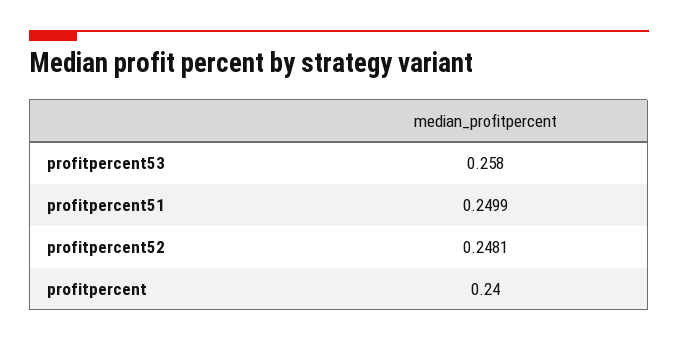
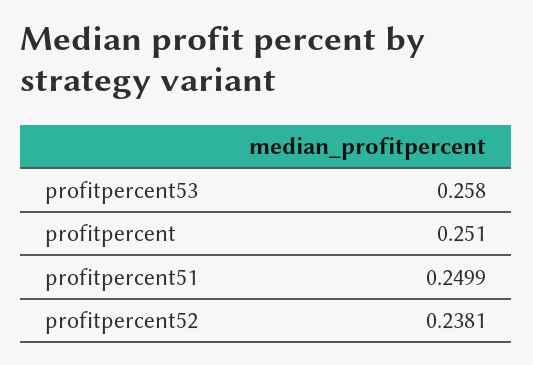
profitpercent52: 0.2481 -> 0.2381
profitpercent: 0.24 -> 0.251

